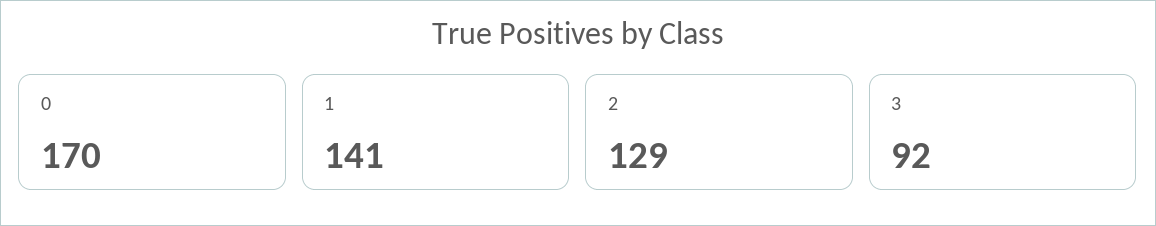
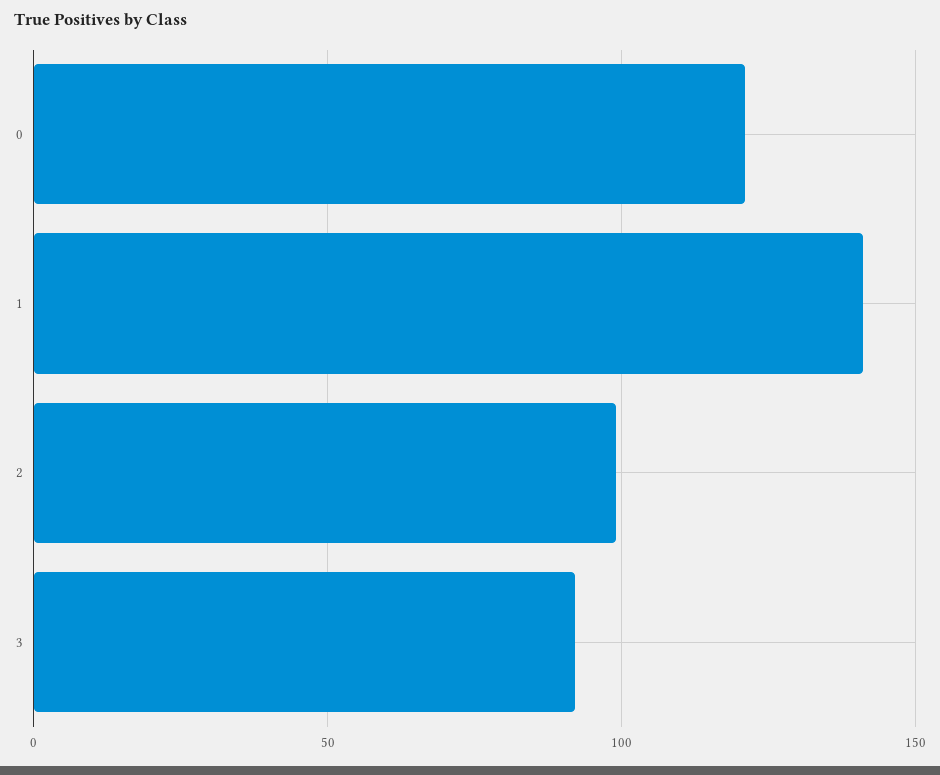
0: 170 -> 120
2: 129 -> 100

